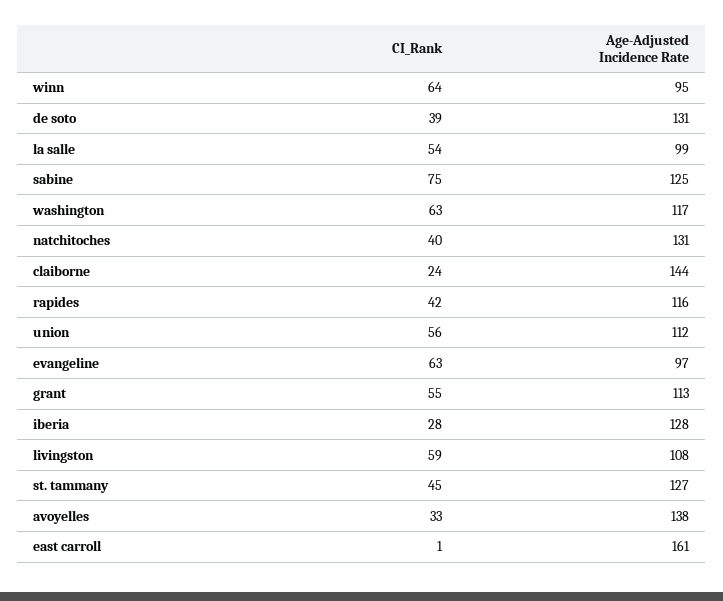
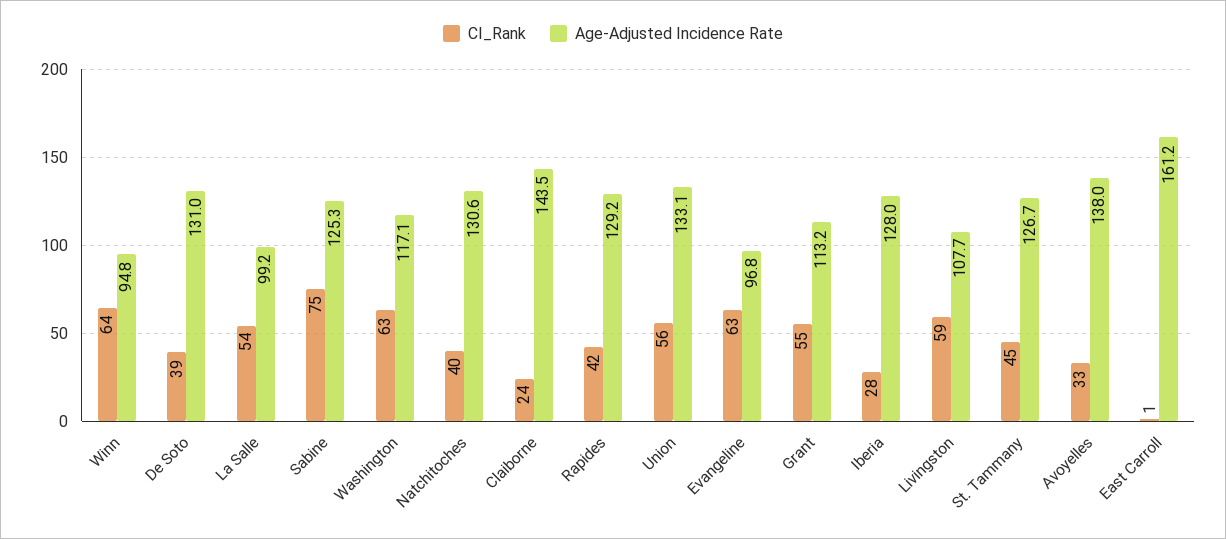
Age-Adjusted Incidence Rate, rapides: 116 -> 129.2
Age-Adjusted Incidence Rate, union: 112 -> 133.1

